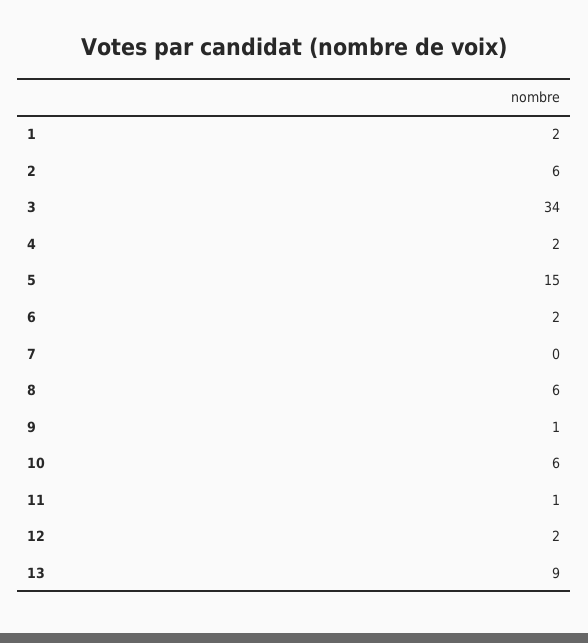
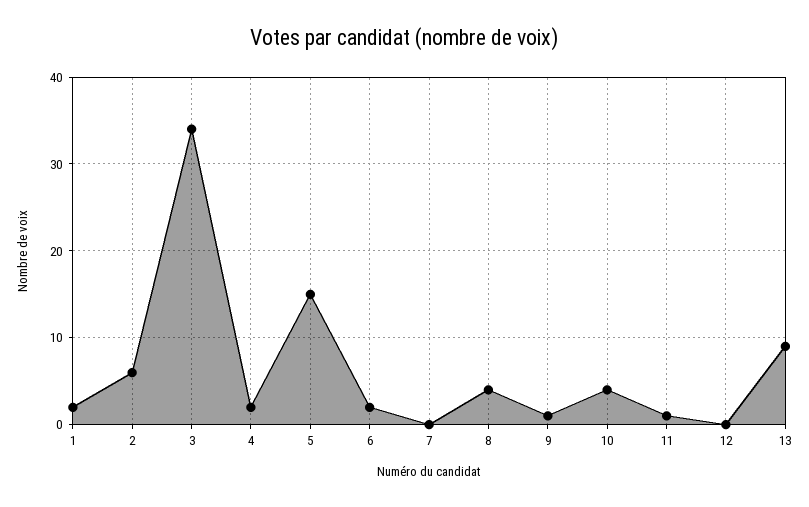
8: 6 -> 4
10: 6 -> 4
12: 2 -> 0

